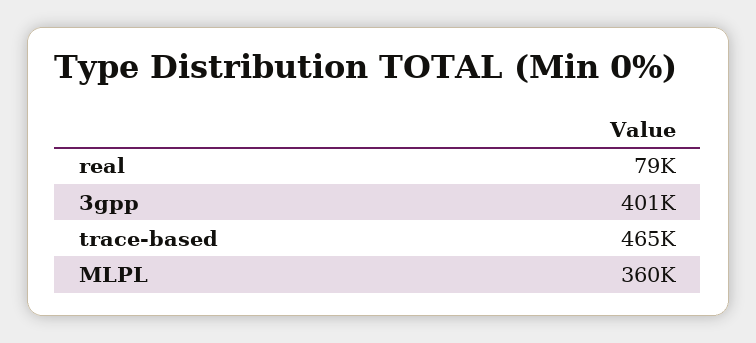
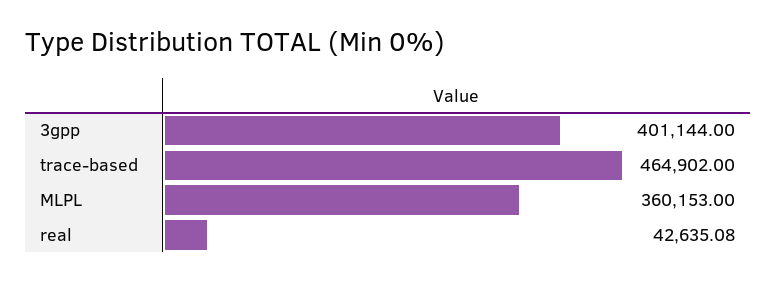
real: 79000 -> 42635.08

